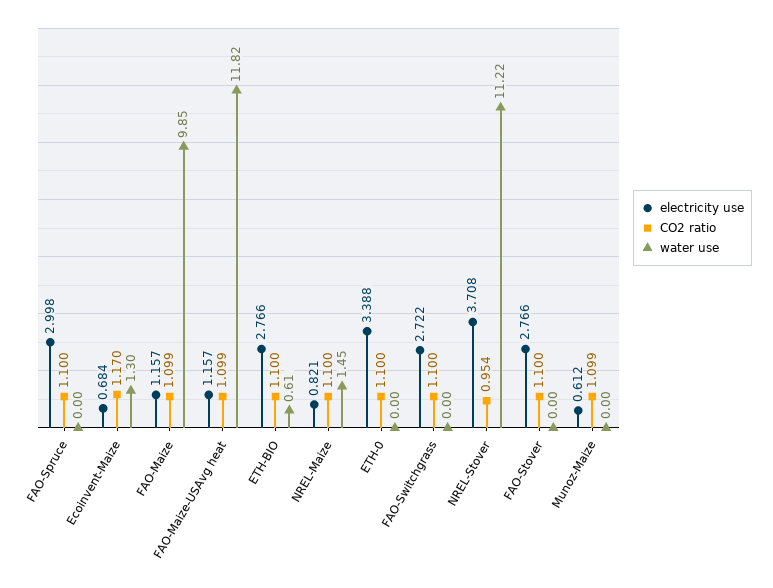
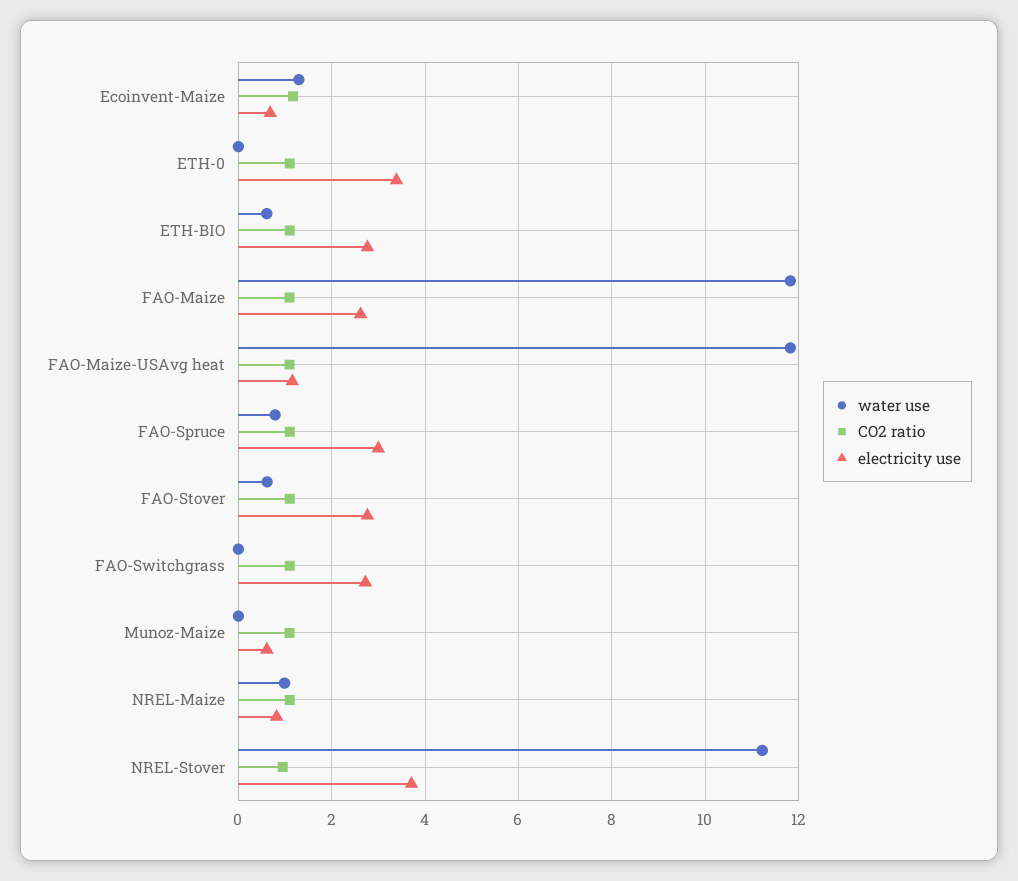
water use, FAO-Spruce: 0 -> 0.8
electricity use, FAO-Maize: 1.157 -> 2.6
water use, FAO-Maize: 9.85 -> 11.8
water use, NREL-Maize: 1.45 -> 1
water use, FAO-Stover: 0 -> 0.6

